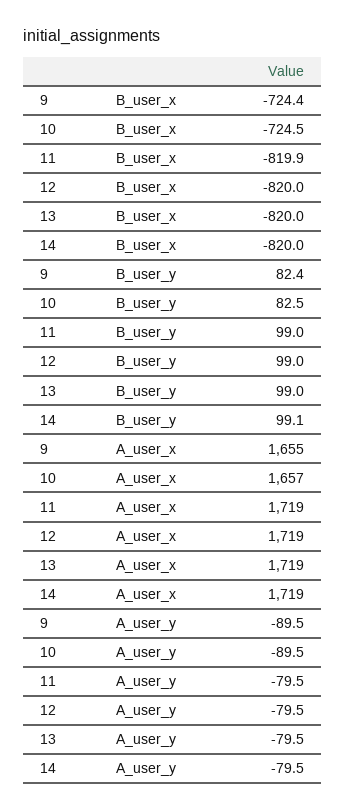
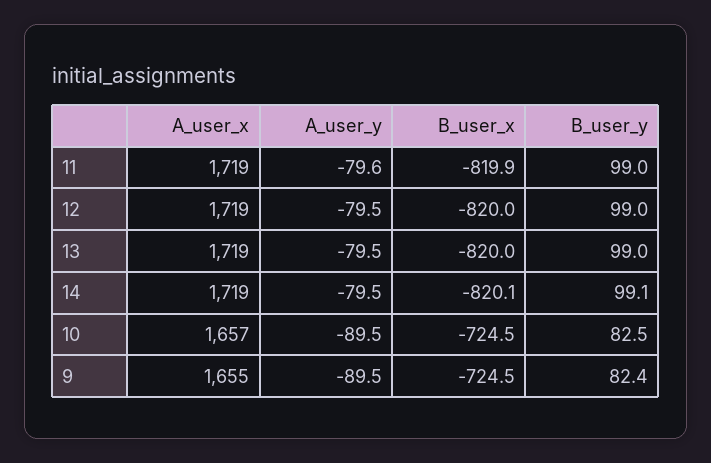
9, B_user_x: -724.4 -> -724.5
14, B_user_x: -820 -> -820.1
11, A_user_y: -79.5 -> -79.6

